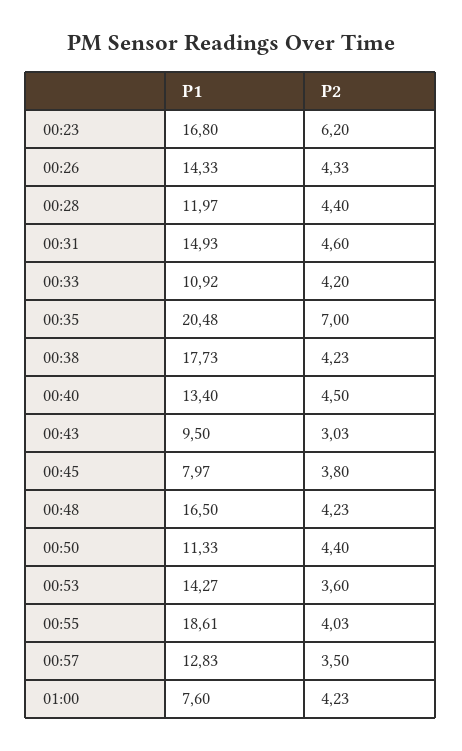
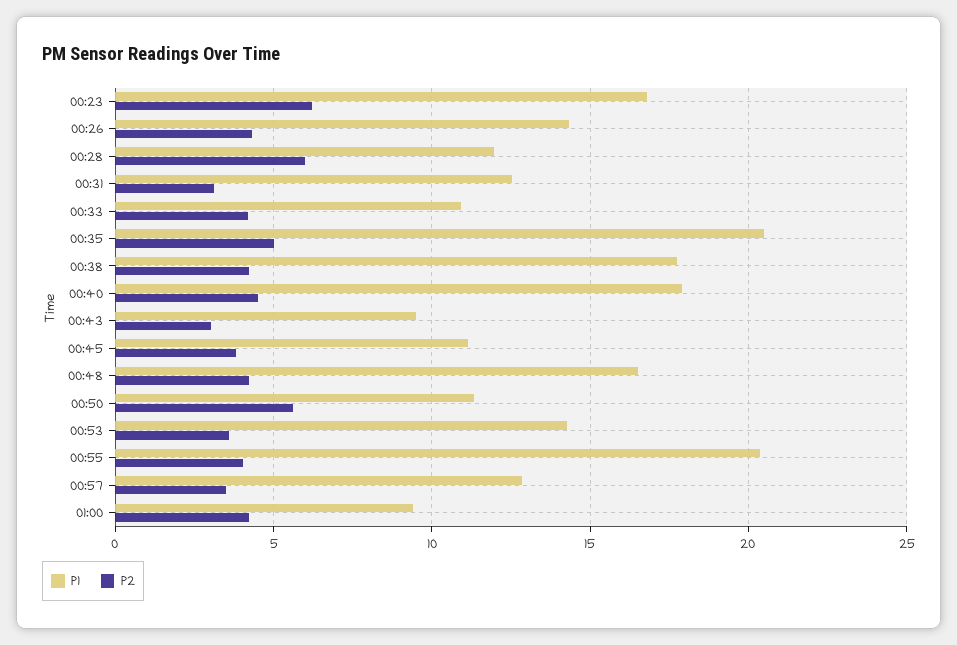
P2, 00:28: 4.4 -> 6
P1, 00:31: 14.93 -> 12.5
P2, 00:31: 4.6 -> 3
P2, 00:35: 7 -> 5
P1, 00:40: 13.4 -> 18
P1, 00:45: 7.97 -> 11
P2, 00:50: 4.4 -> 5.5
P1, 00:55: 18.61 -> 20.5
P1, 01:00: 7.6 -> 9.5

